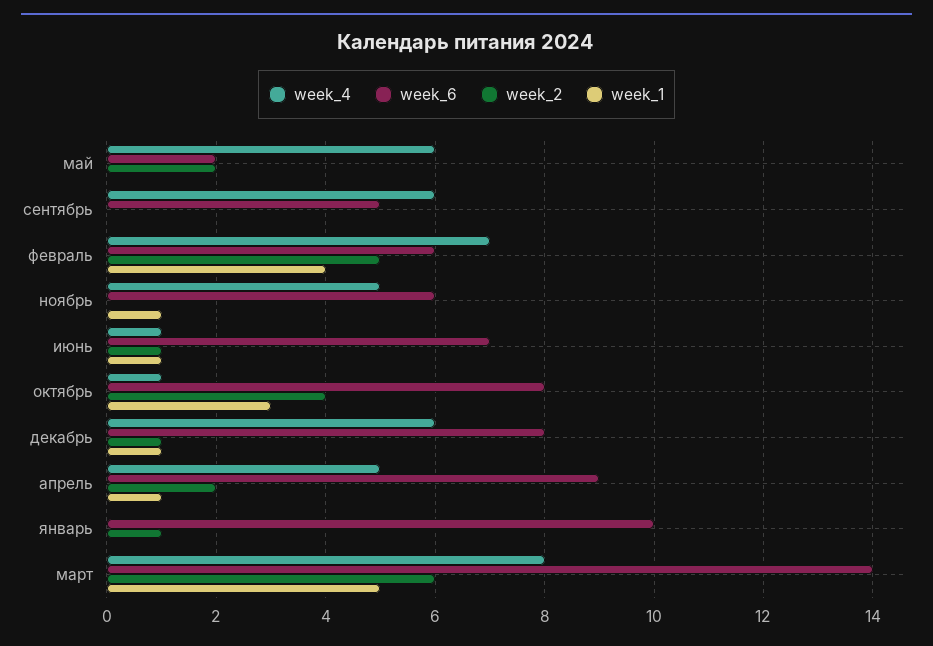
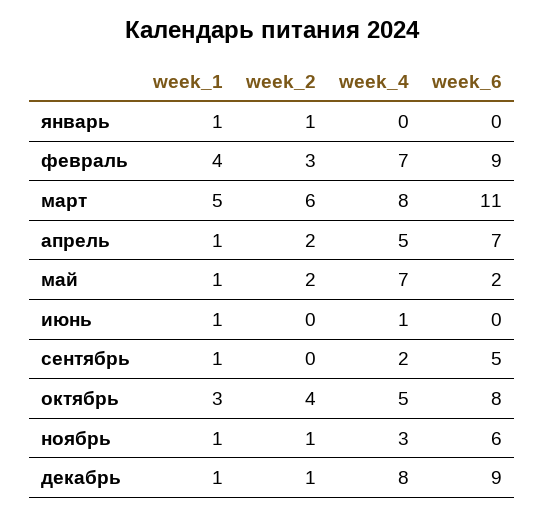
week_4, май: 6 -> 7
week_1, май: 0 -> 1
week_4, сентябрь: 6 -> 2
week_1, сентябрь: 0 -> 1
week_6, февраль: 6 -> 9
week_2, февраль: 5 -> 3
week_4, ноябрь: 5 -> 3
week_2, ноябрь: 0 -> 1
week_6, июнь: 7 -> 0
week_2, июнь: 1 -> 0
week_4, октябрь: 1 -> 5
week_4, декабрь: 6 -> 8
week_6, декабрь: 8 -> 9
week_6, апрель: 9 -> 7
week_6, январь: 10 -> 0
week_1, январь: 0 -> 1
week_6, март: 14 -> 11

